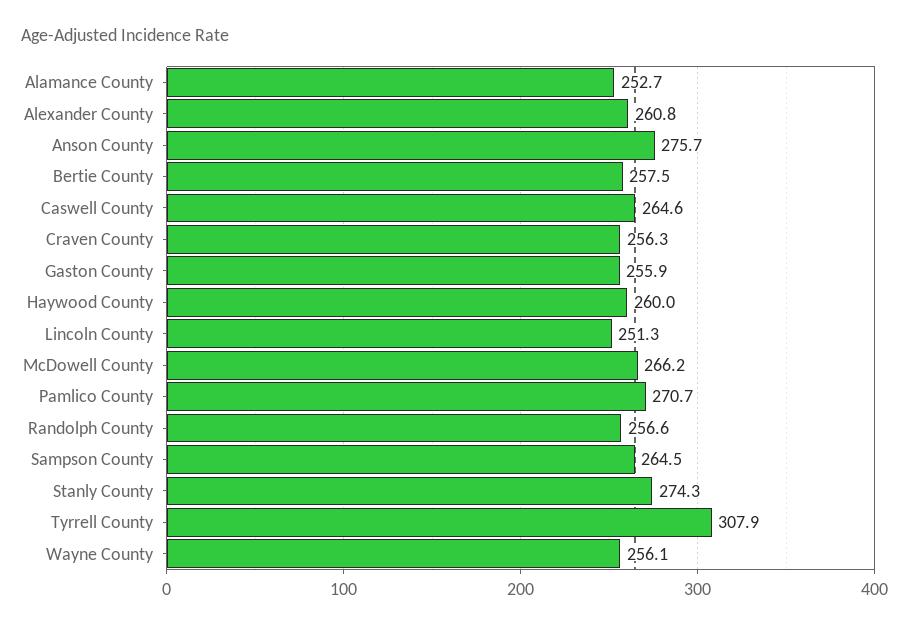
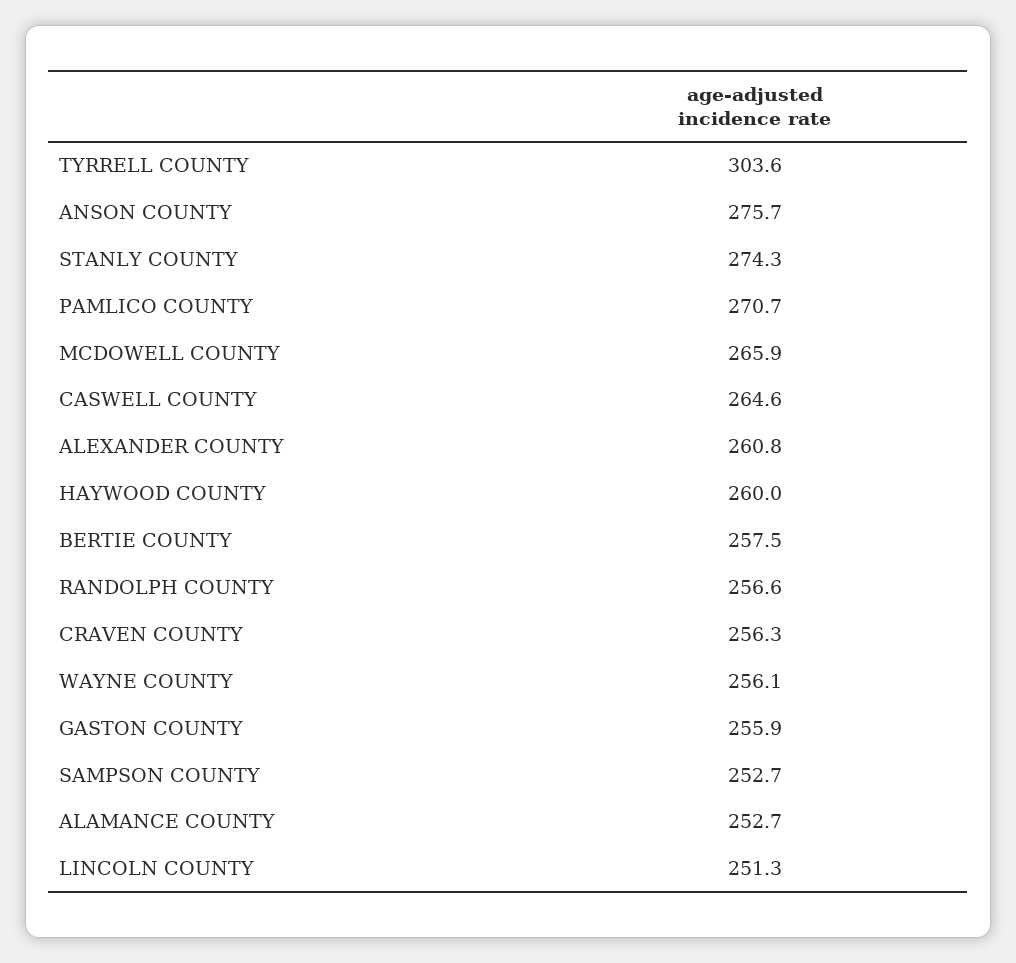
McDowell County: 266.2 -> 265.9
Sampson County: 264.5 -> 252.7
Tyrrell County: 307.9 -> 303.6

